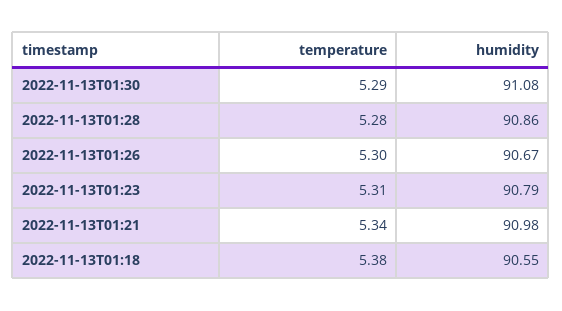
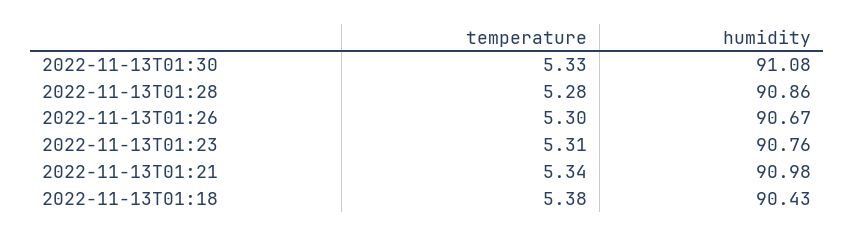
temperature, 2022-11-13T01:30: 5.29 -> 5.33
humidity, 2022-11-13T01:23: 90.79 -> 90.76
humidity, 2022-11-13T01:18: 90.55 -> 90.43

